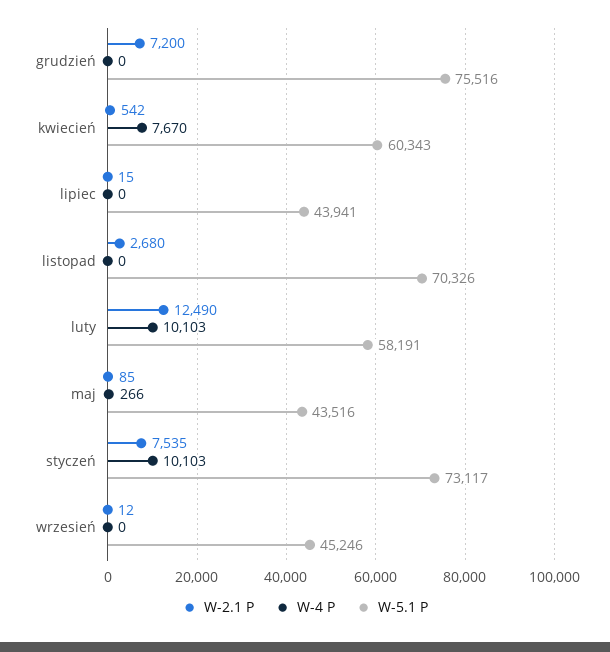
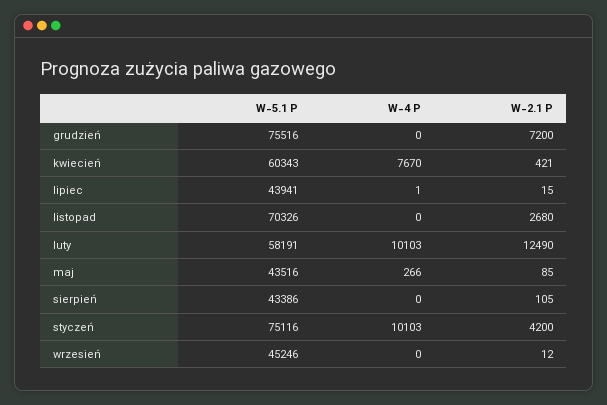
W-2.1 P, kwiecień: 542 -> 421
W-4 P, lipiec: 0 -> 1
W-2.1 P, styczeń: 7535 -> 4200
W-5.1 P, styczeń: 73117 -> 75116
W-5.1 P, sierpień: none -> 43386
W-4 P, sierpień: none -> 0
W-2.1 P, sierpień: none -> 105

